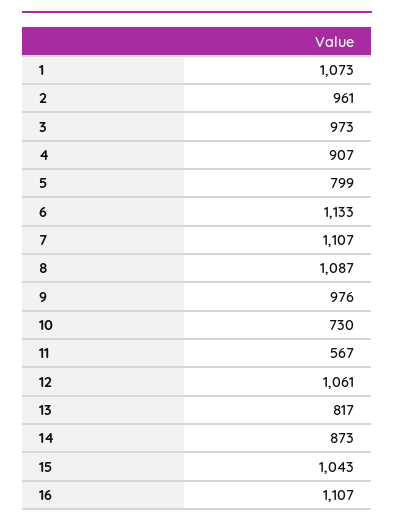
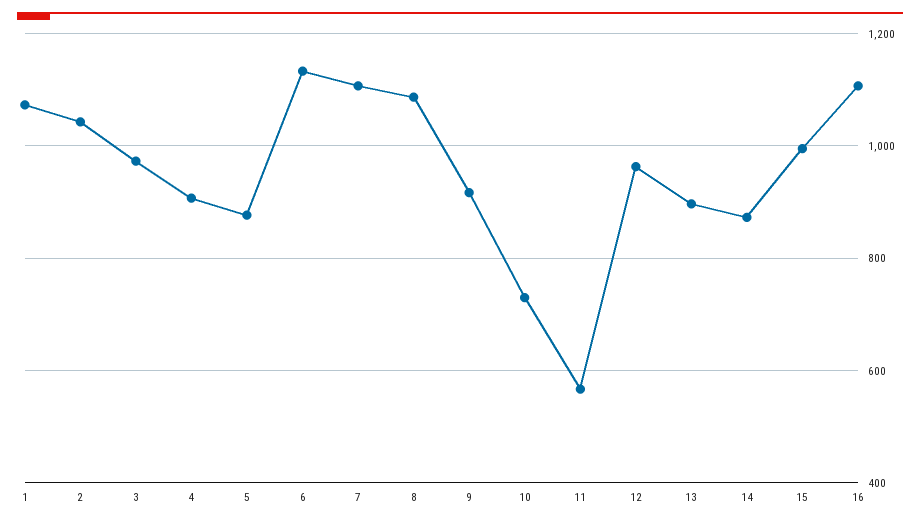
2: 961 -> 1040
5: 799 -> 880
9: 976 -> 920
12: 1061 -> 960
13: 817 -> 900
15: 1043 -> 1000

